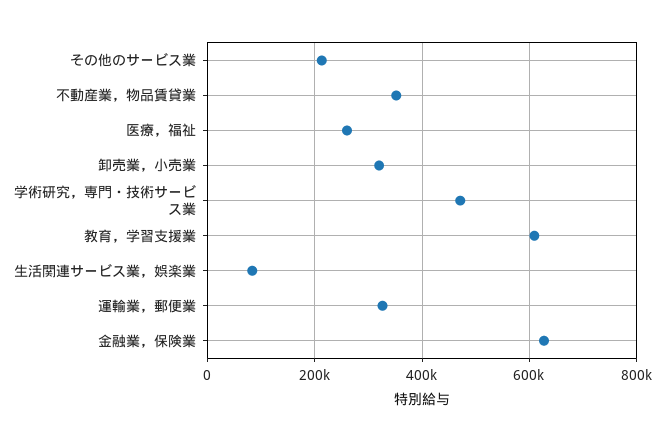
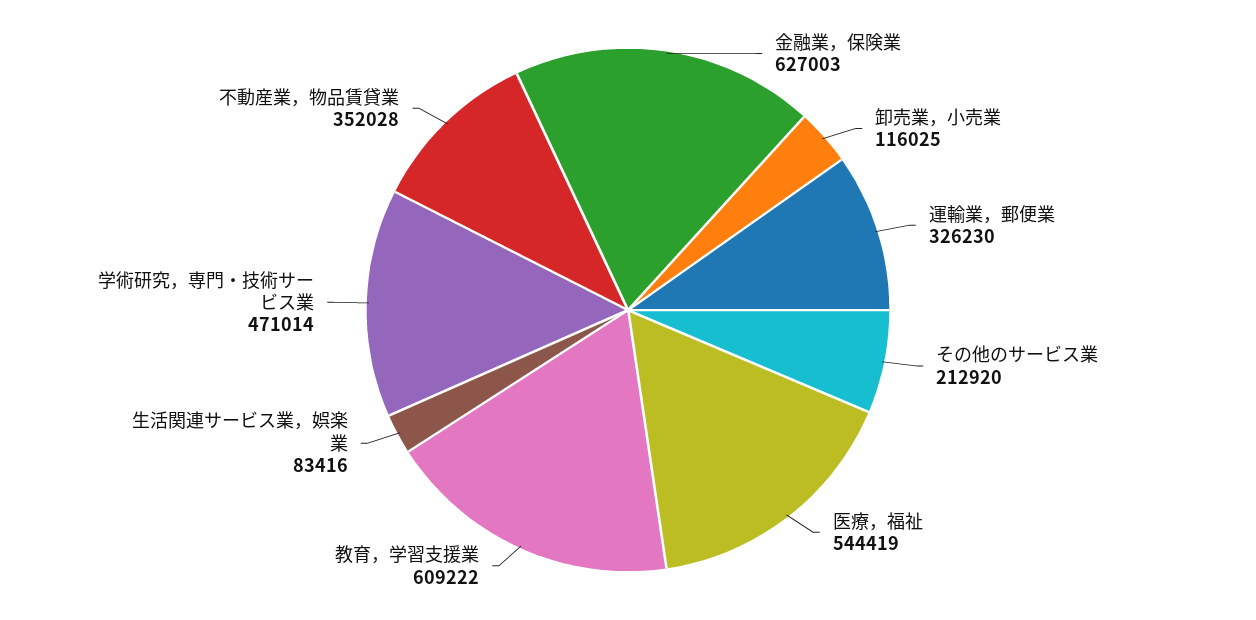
医療，福祉: 260000 -> 544419
卸売業，小売業: 320000 -> 116025

